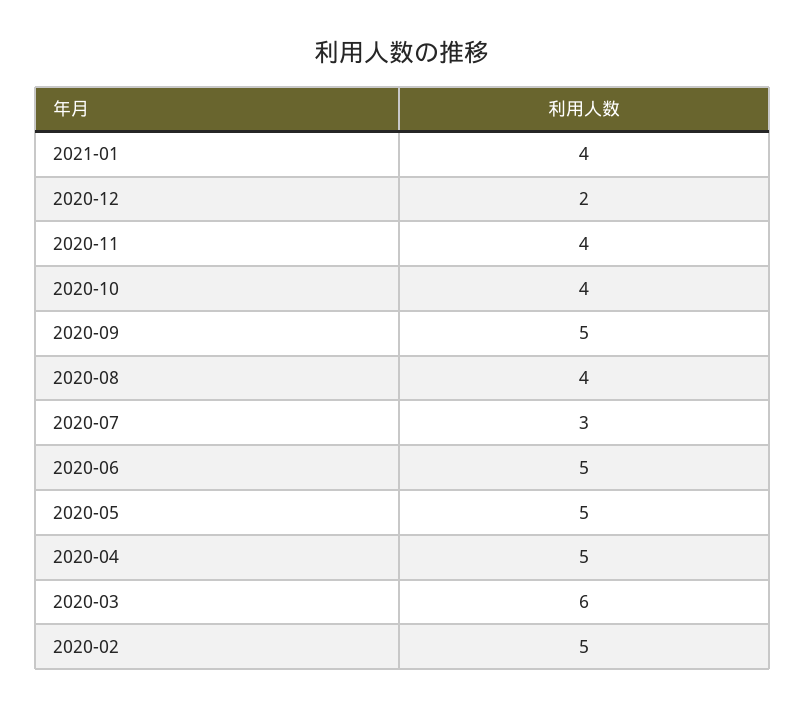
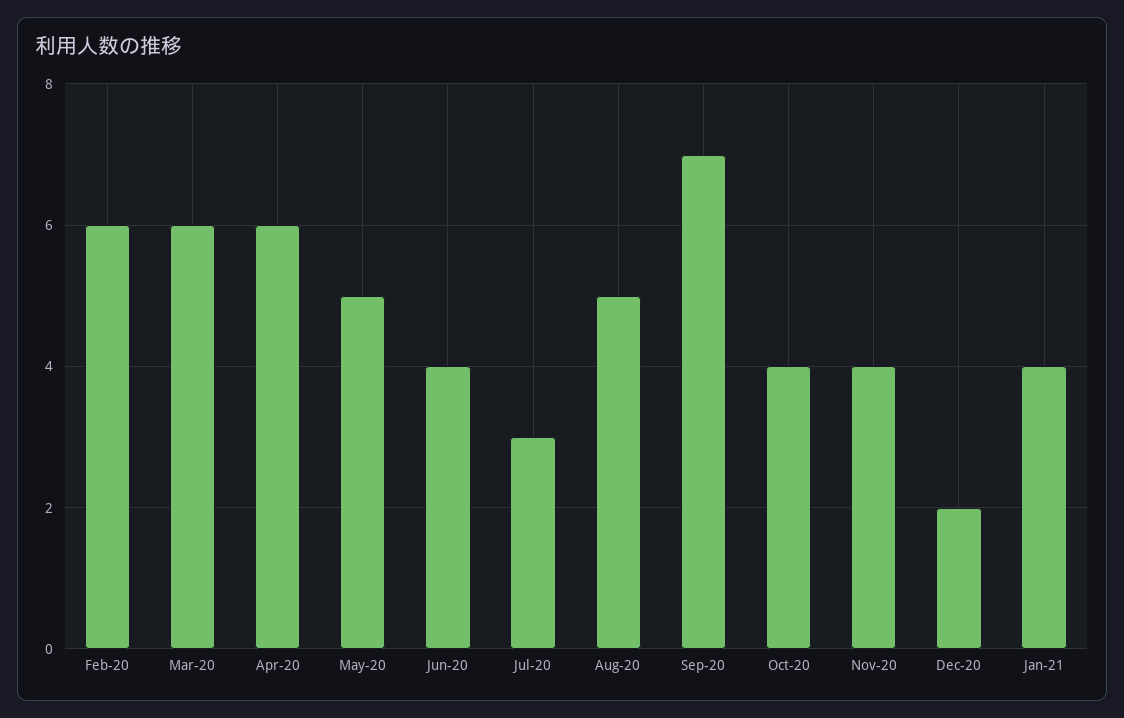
2020-09: 5 -> 7
2020-08: 4 -> 5
2020-06: 5 -> 4
2020-04: 5 -> 6
2020-02: 5 -> 6

